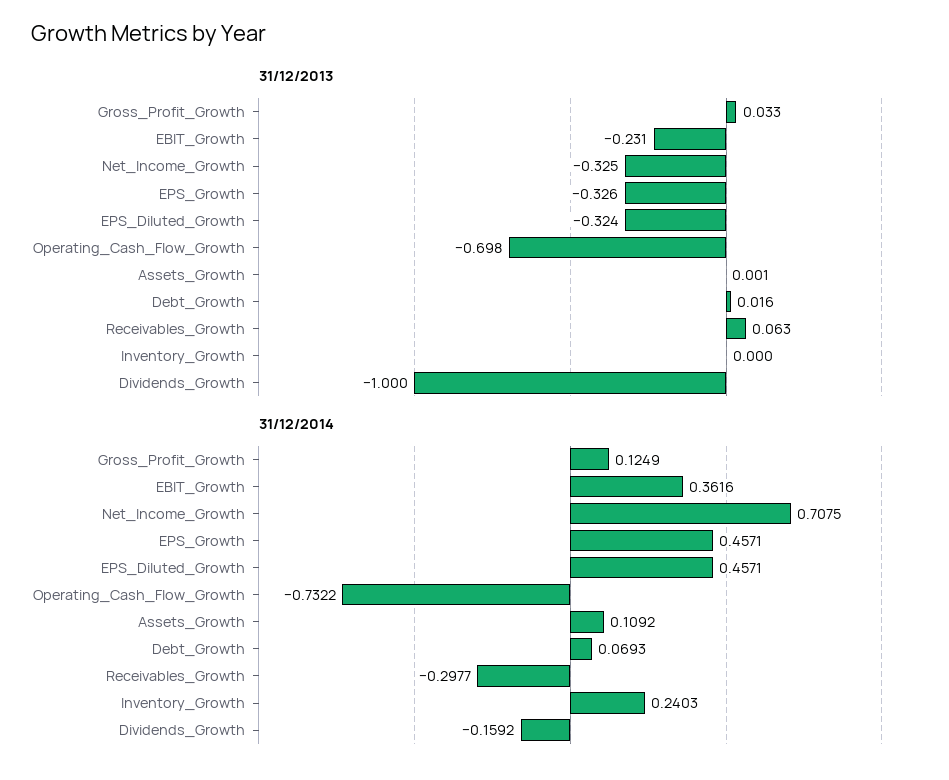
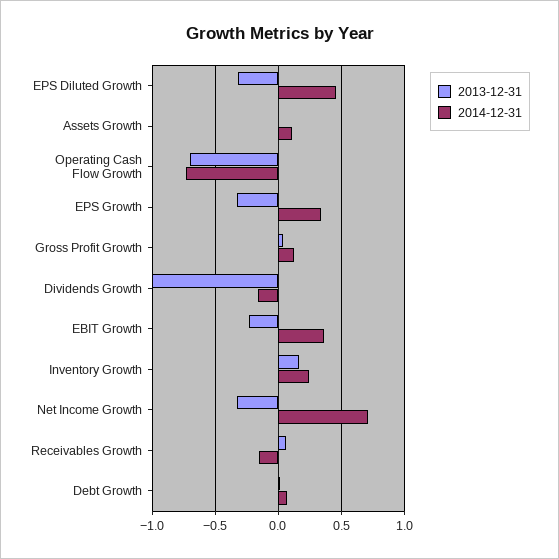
31/12/2013, Inventory_Growth: 0 -> 0.15
31/12/2014, EPS_Growth: 0.4571 -> 0.35
31/12/2014, Receivables_Growth: -0.2977 -> -0.15

